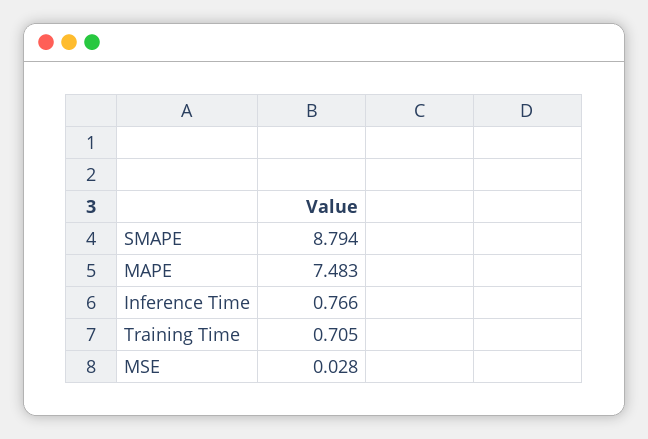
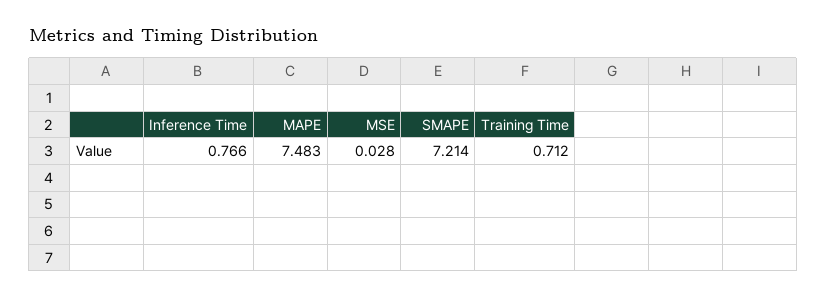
SMAPE: 8.794 -> 7.214
Training Time: 0.705 -> 0.712

